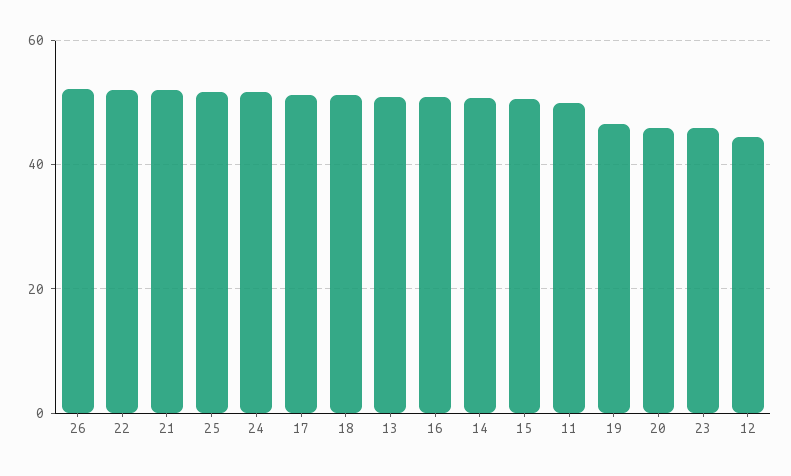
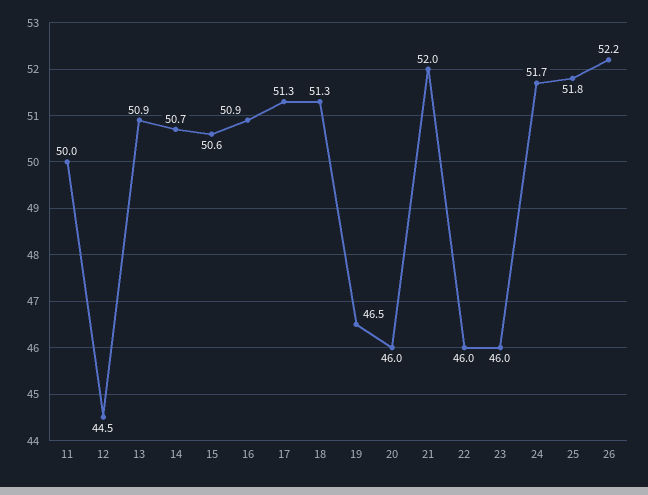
22: 52 -> 46

